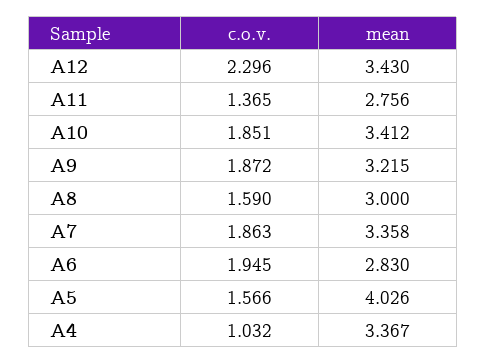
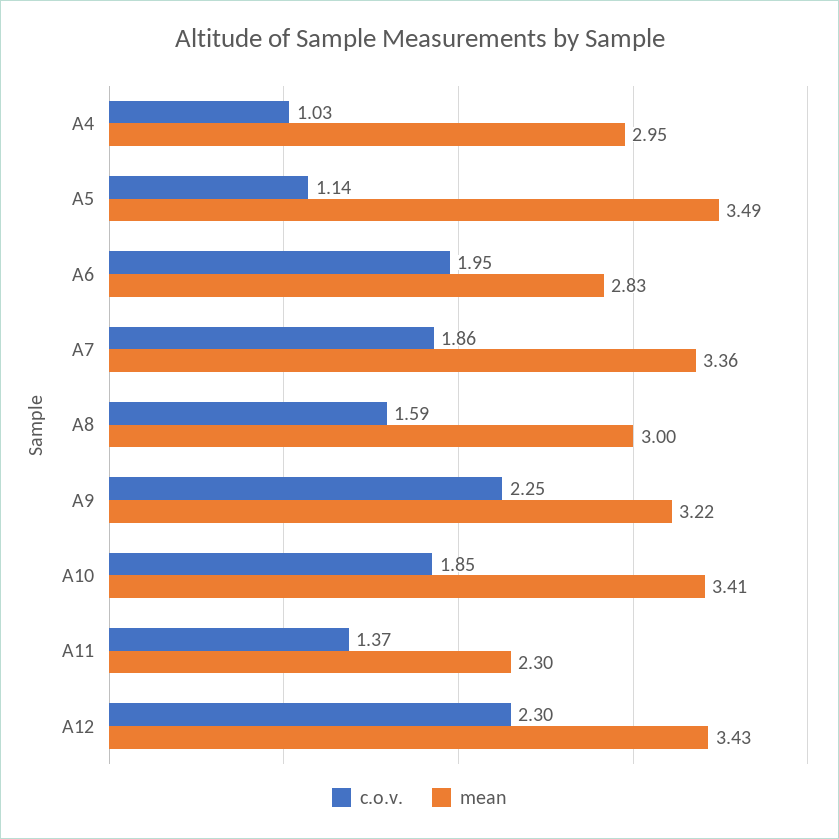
mean, A11: 2.756 -> 2.3
c.o.v., A9: 1.872 -> 2.25
c.o.v., A5: 1.566 -> 1.14
mean, A5: 4.026 -> 3.49
mean, A4: 3.367 -> 2.95

